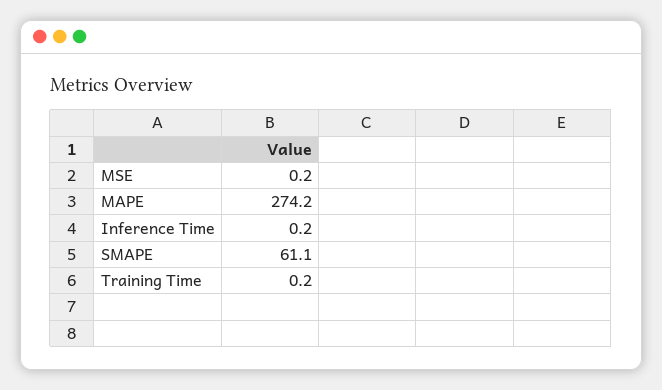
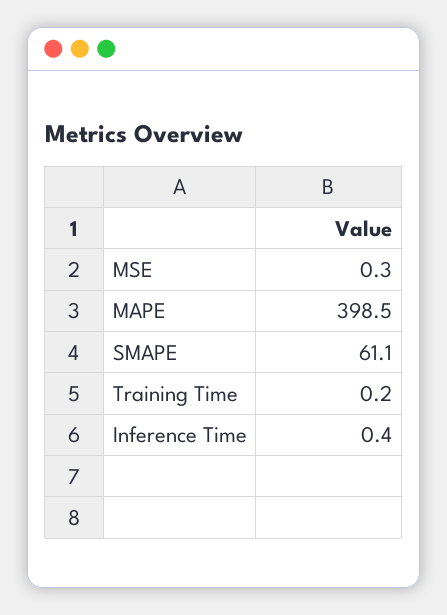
MSE: 0.2 -> 0.3
MAPE: 274.2 -> 398.5
Inference Time: 0.2 -> 0.4

